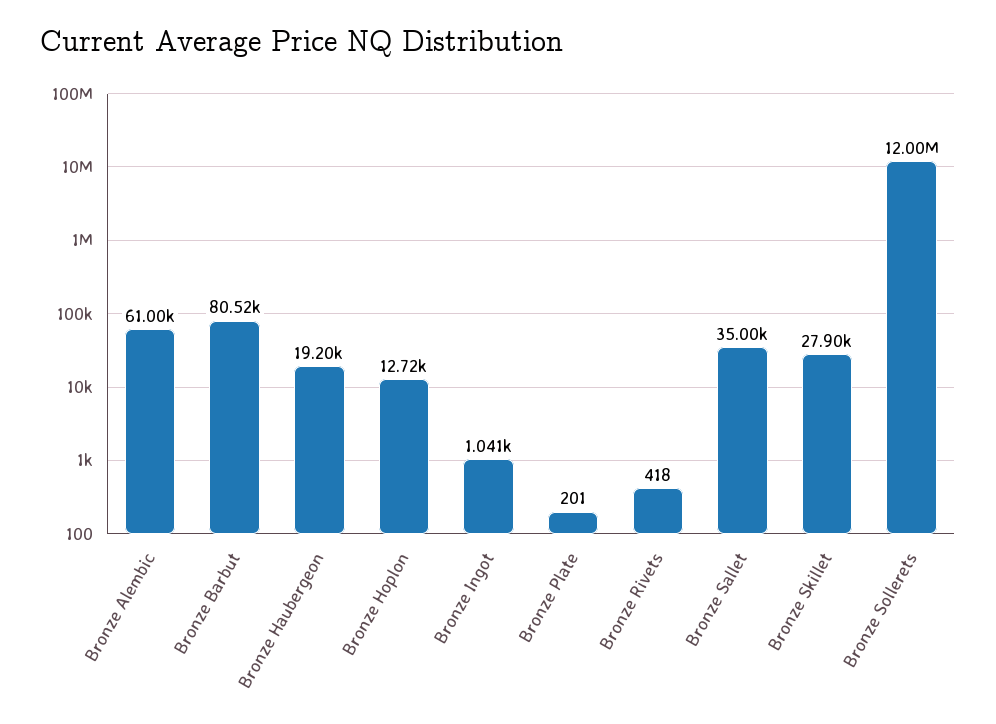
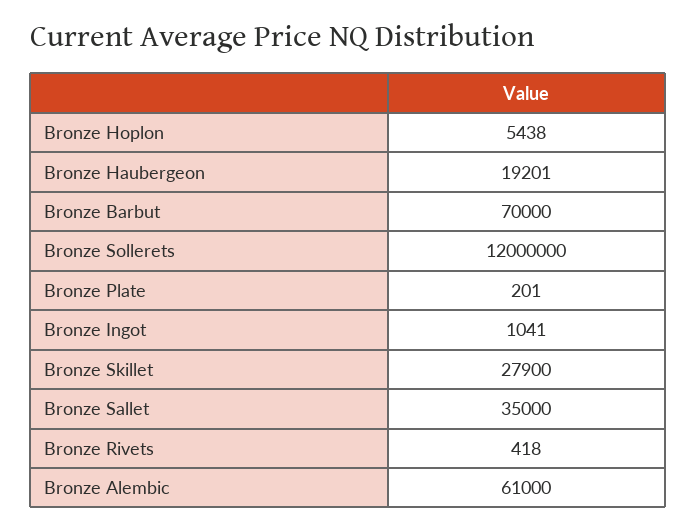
Bronze Barbut: 80520 -> 70000
Bronze Hoplon: 12720 -> 5438

